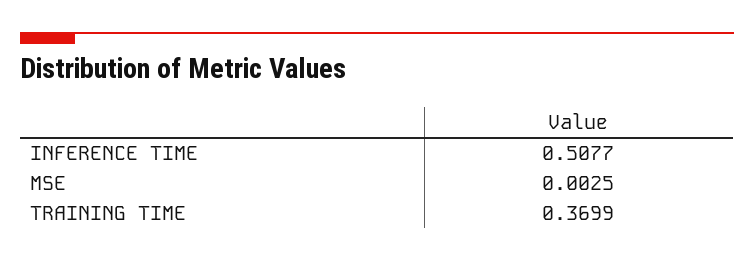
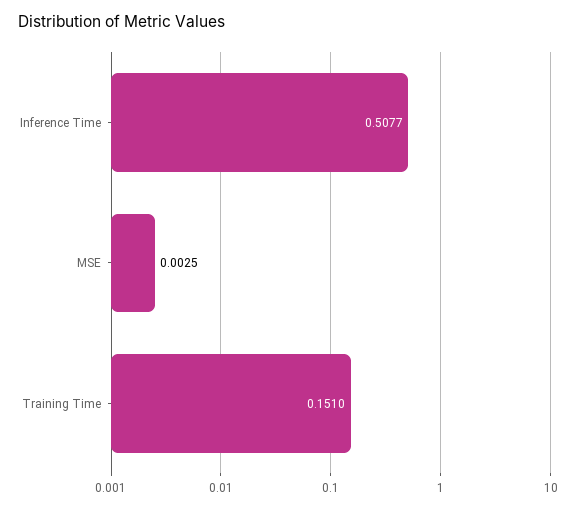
TRAINING TIME: 0.3699 -> 0.151

